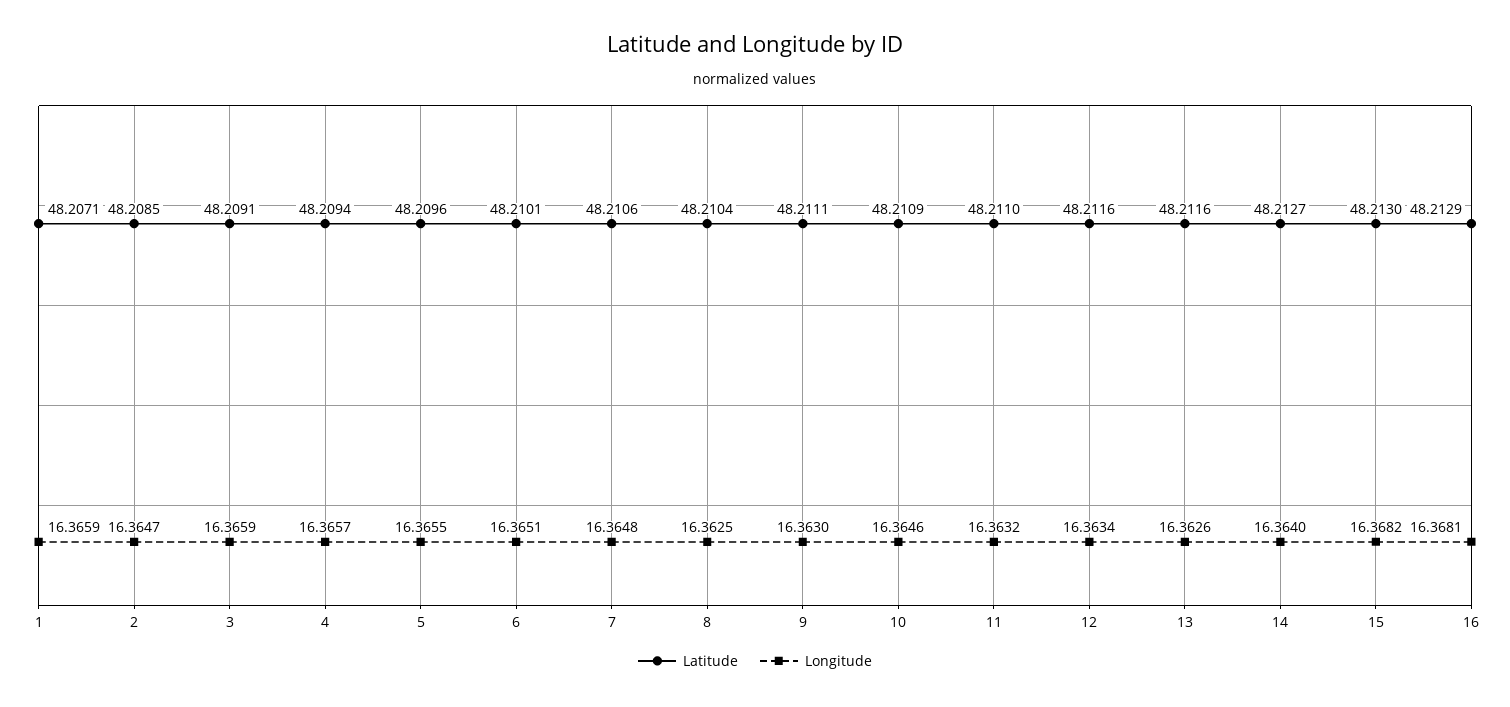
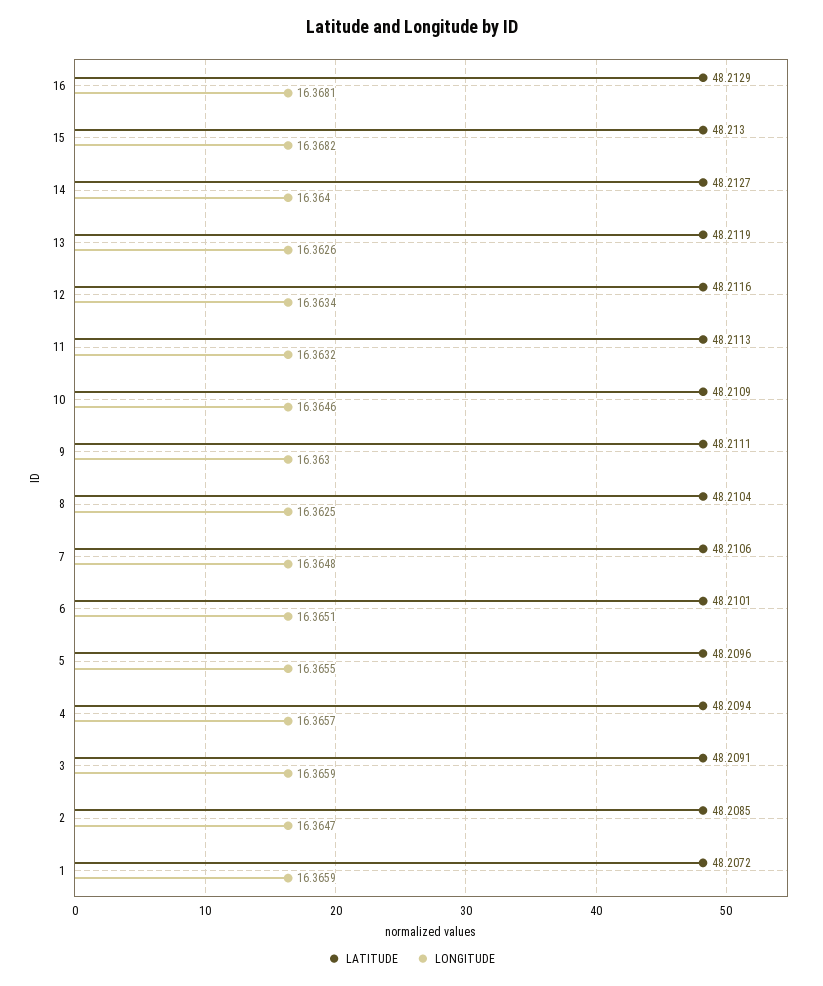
Latitude, 1: 48.2071 -> 48.2072
Latitude, 11: 48.211 -> 48.2113
Latitude, 13: 48.2116 -> 48.2119

